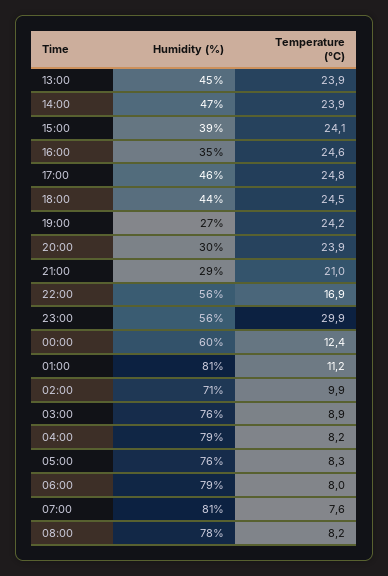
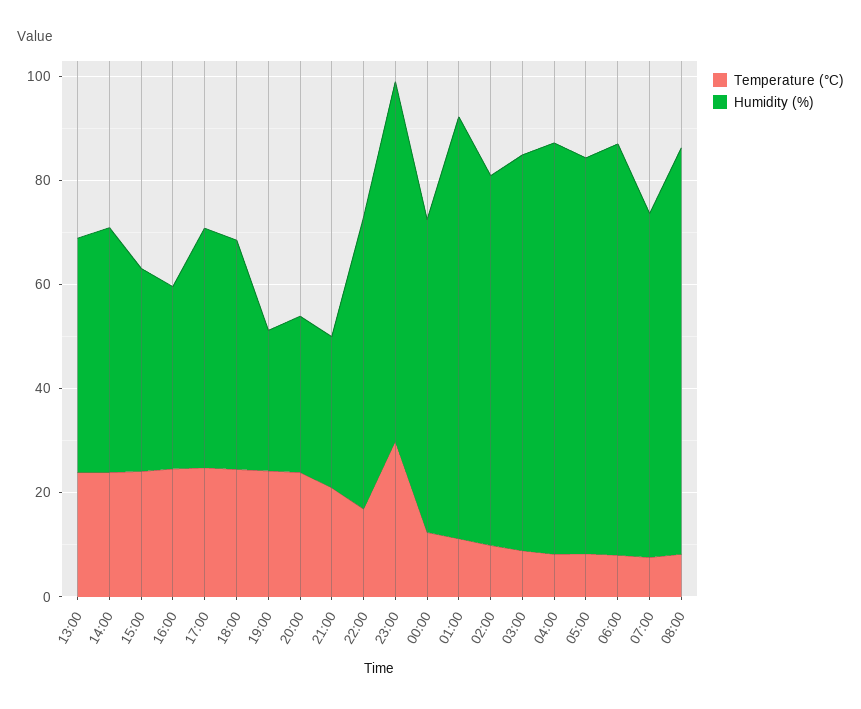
Humidity (%), 23:00: 56 -> 70
Humidity (%), 07:00: 81 -> 65

